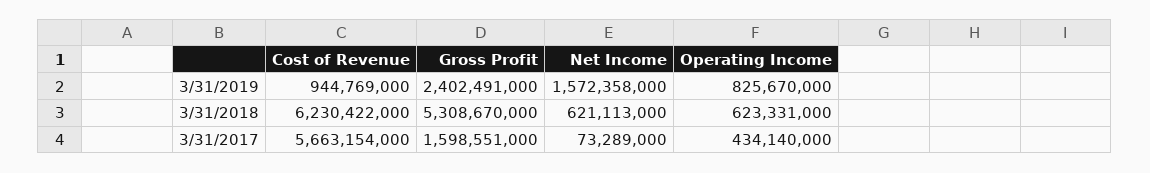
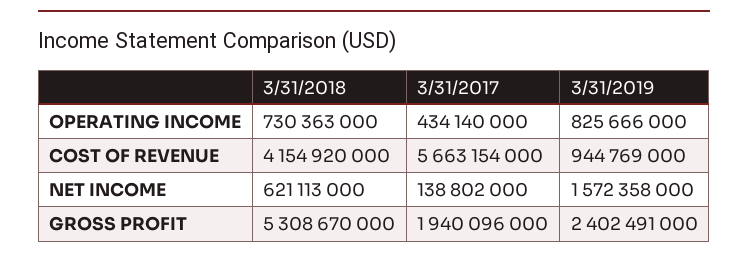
Operating Income, 3/31/2019: 825670000 -> 825666000
Cost of Revenue, 3/31/2018: 6230422000 -> 4154920000
Operating Income, 3/31/2018: 623331000 -> 730363000
Gross Profit, 3/31/2017: 1598551000 -> 1940096000
Net Income, 3/31/2017: 73289000 -> 138802000

